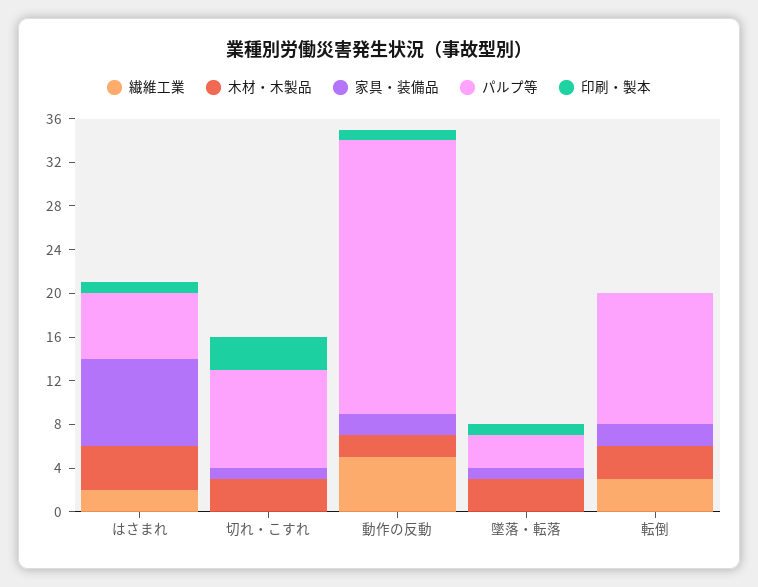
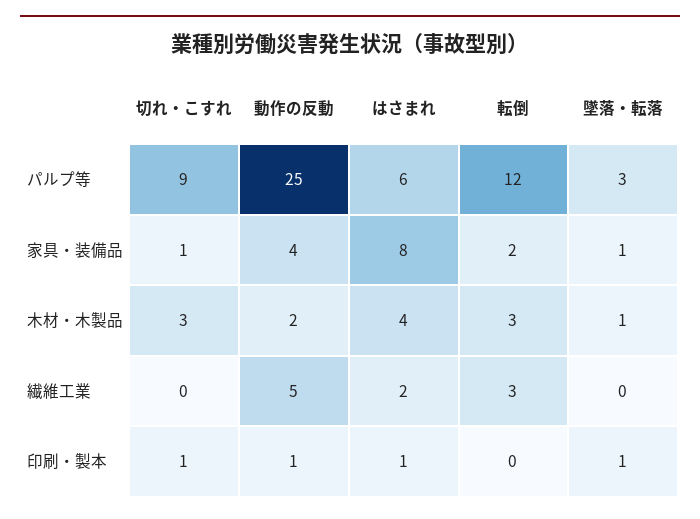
印刷・製本, 切れ・こすれ: 3 -> 1
家具・装備品, 動作の反動: 2 -> 4
木材・木製品, 墜落・転落: 3 -> 1

